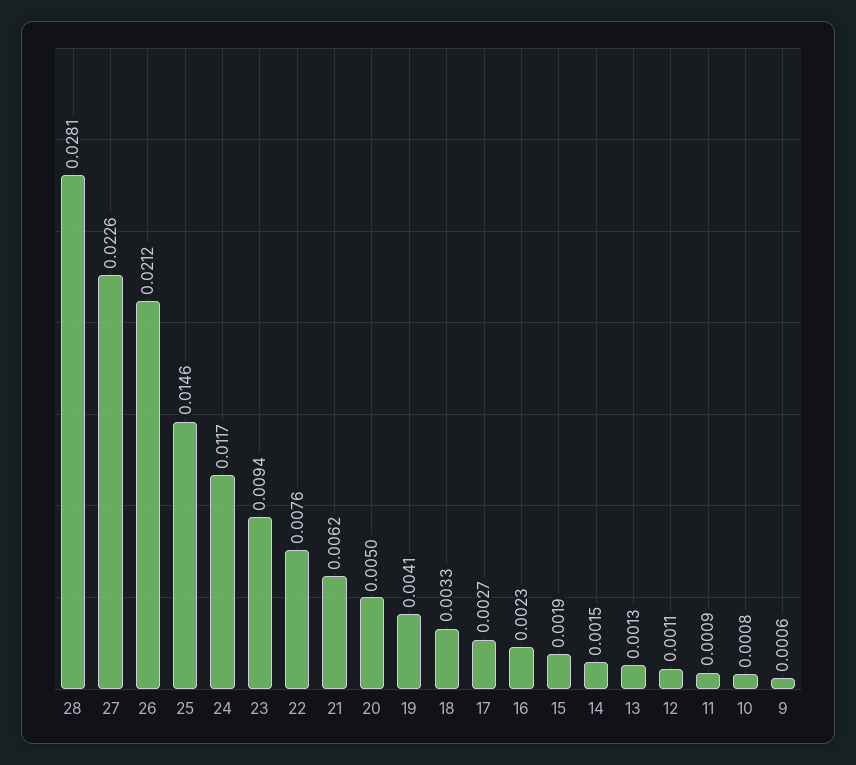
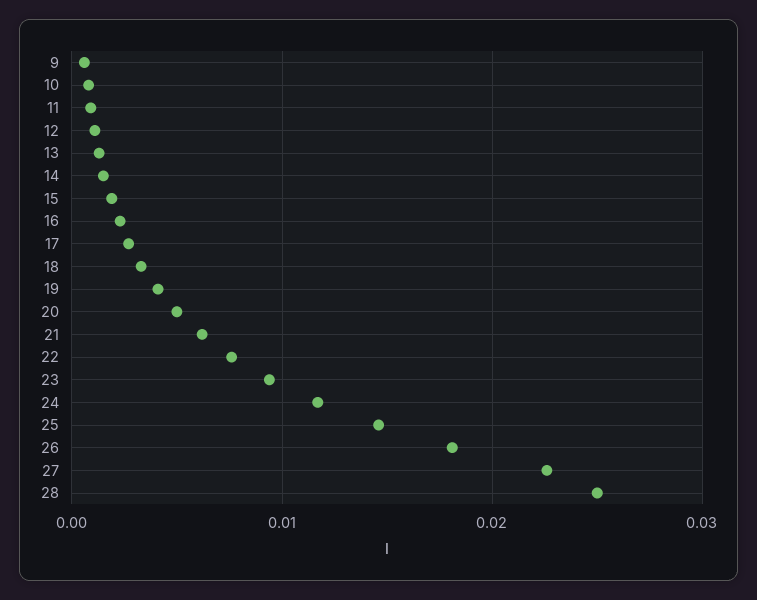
28: 0.0281 -> 0.025
26: 0.0212 -> 0.018

